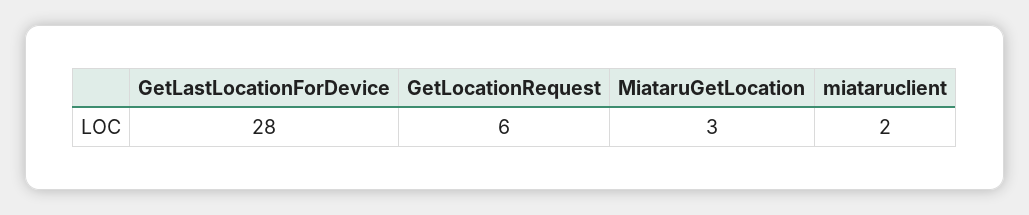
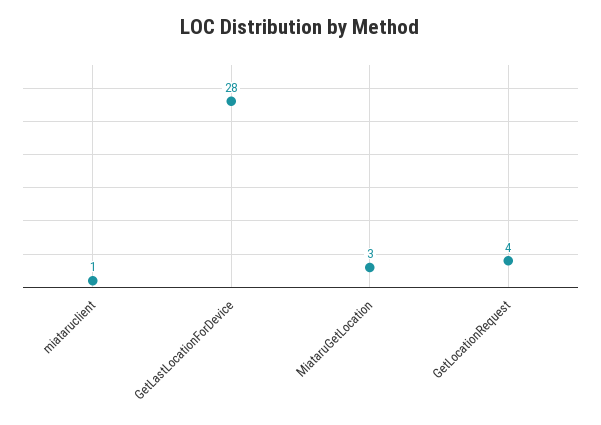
GetLocationRequest: 6 -> 4
miataruclient: 2 -> 1

